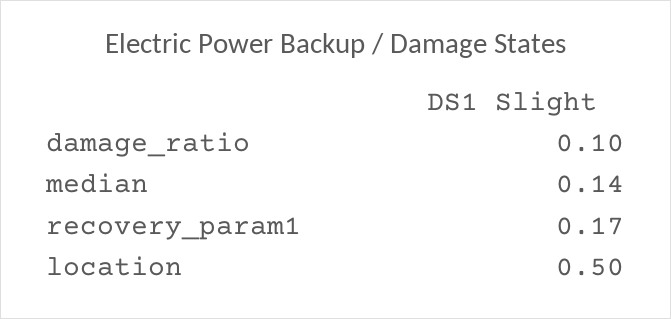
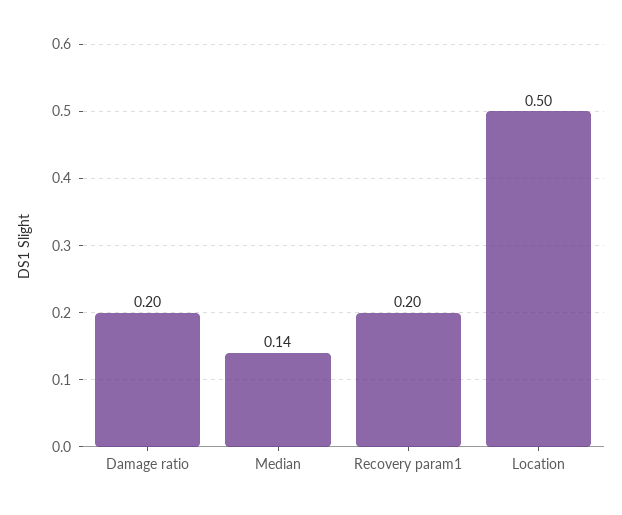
damage_ratio: 0.1 -> 0.2
recovery_param1: 0.17 -> 0.2

